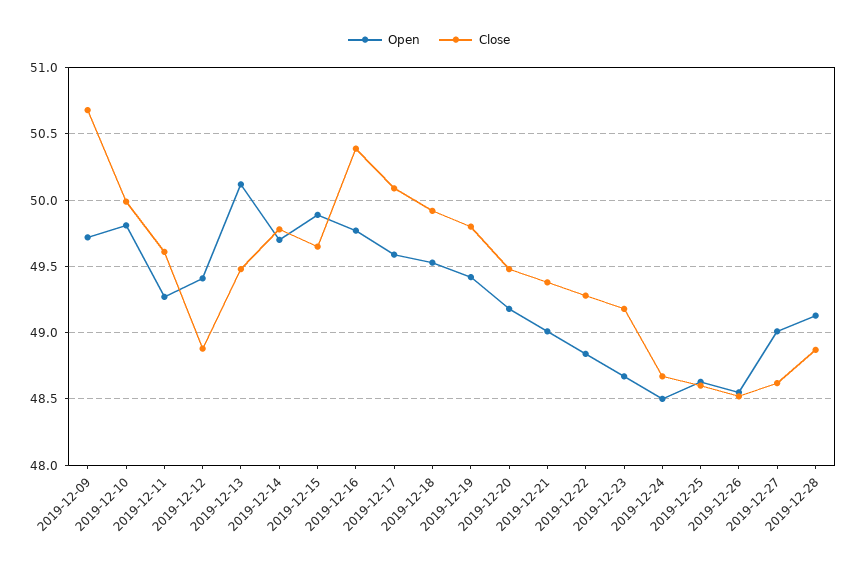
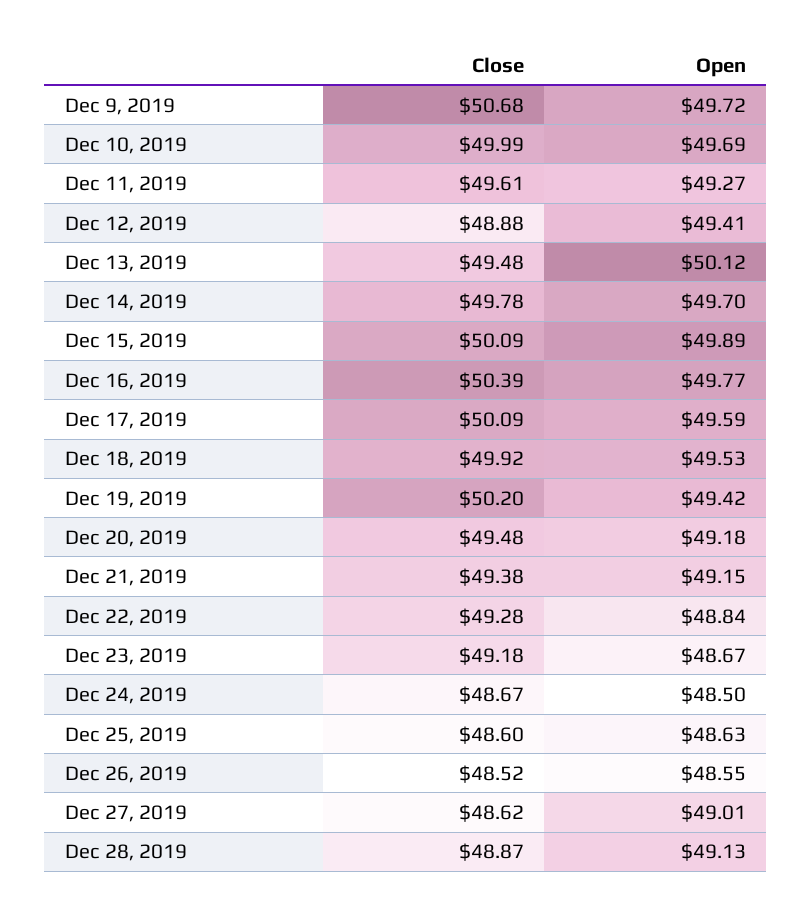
Open, 2019-12-10: 49.8 -> 49.69
Close, 2019-12-15: 49.65 -> 50.09
Close, 2019-12-19: 49.8 -> 50.2
Open, 2019-12-21: 49 -> 49.15

